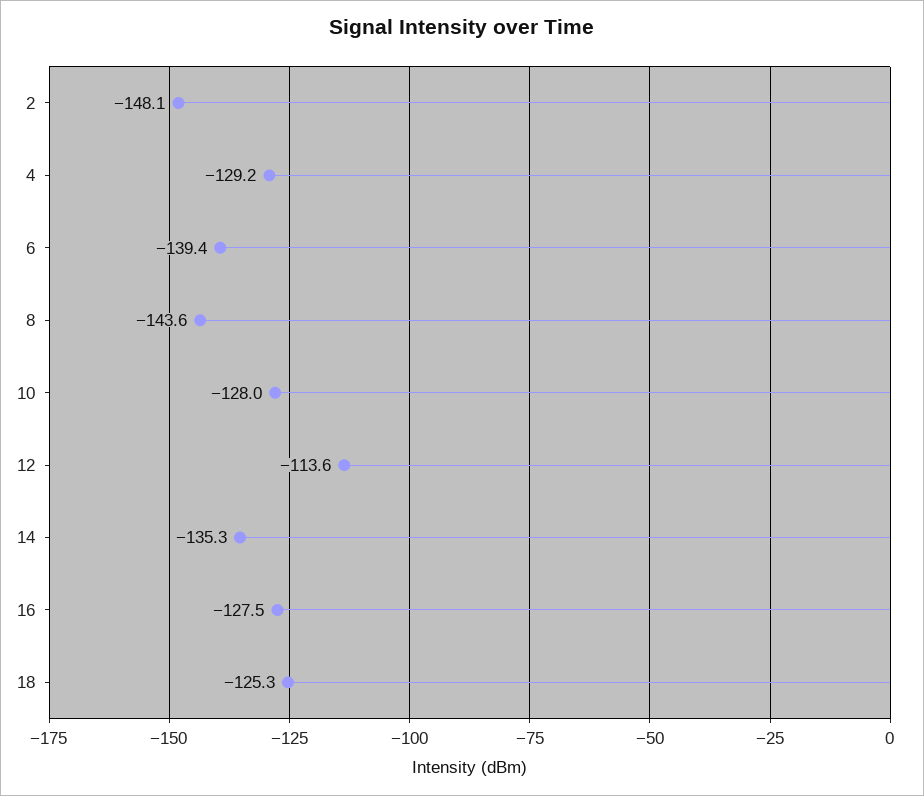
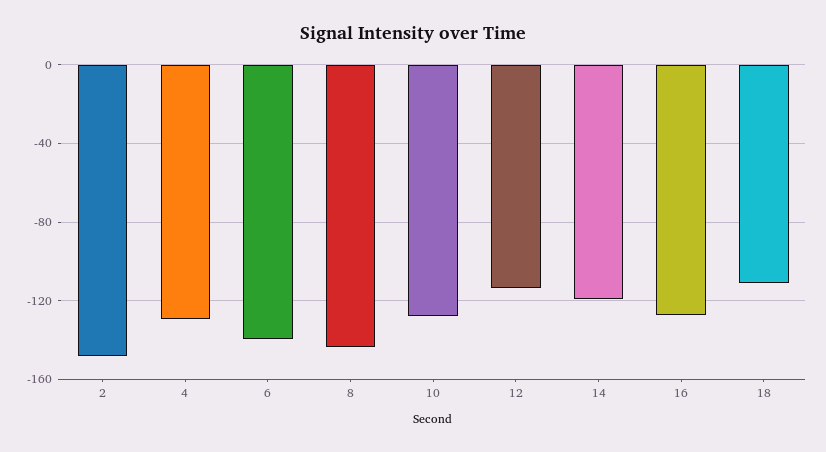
14: -135.3 -> -120
18: -125.3 -> -110

